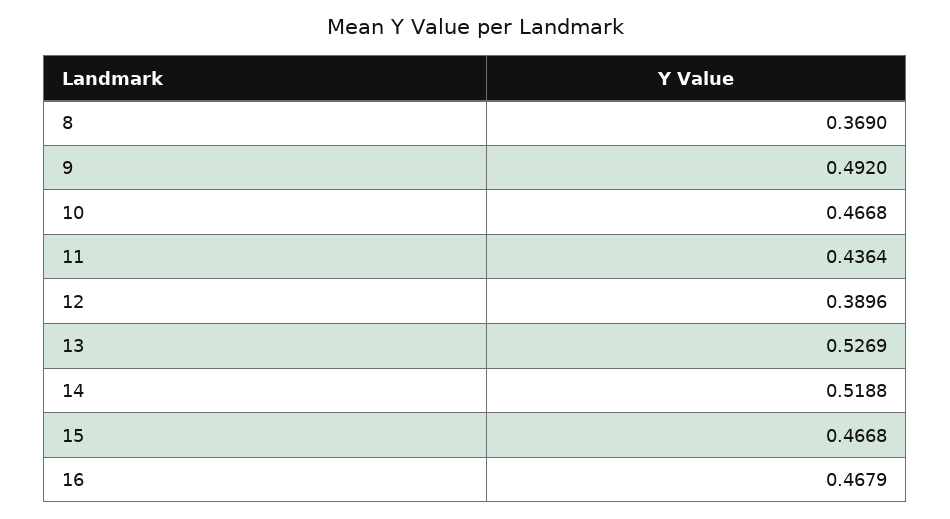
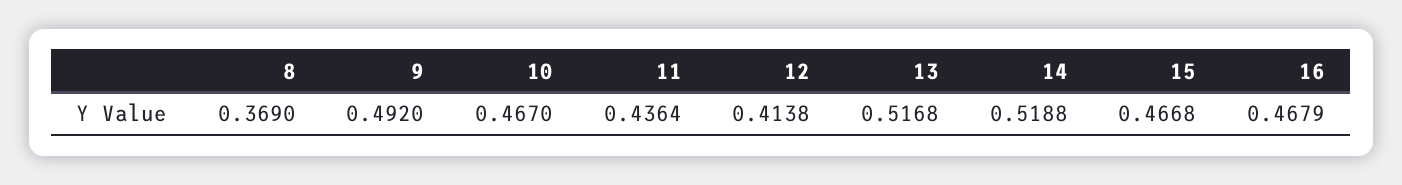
10: 0.4668 -> 0.467
12: 0.3896 -> 0.4138
13: 0.5269 -> 0.5168

